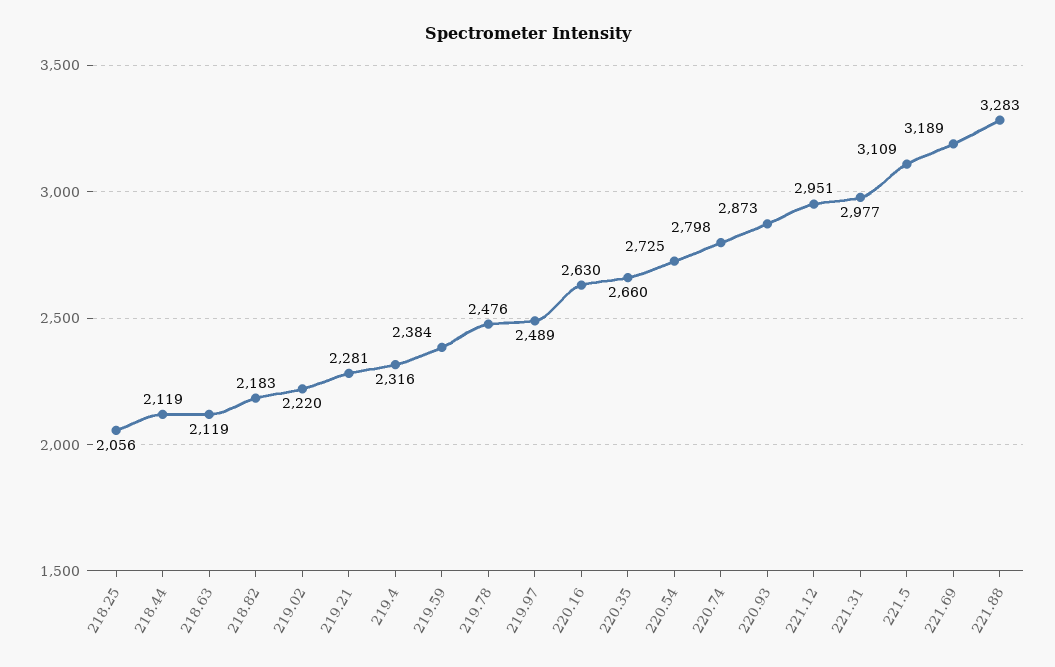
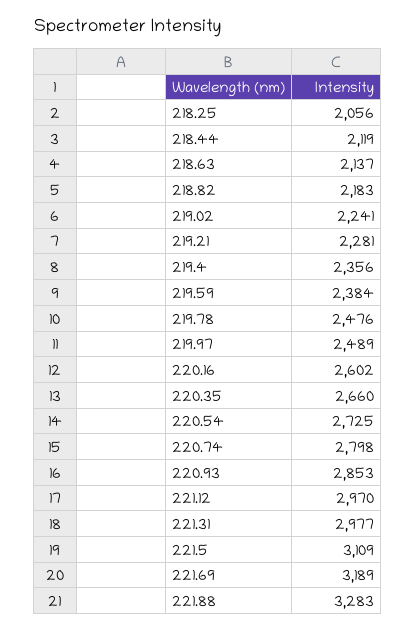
218.63: 2119 -> 2137
219.02: 2220 -> 2241
219.4: 2316 -> 2356
220.16: 2630 -> 2602
220.93: 2873 -> 2853
221.12: 2951 -> 2970

